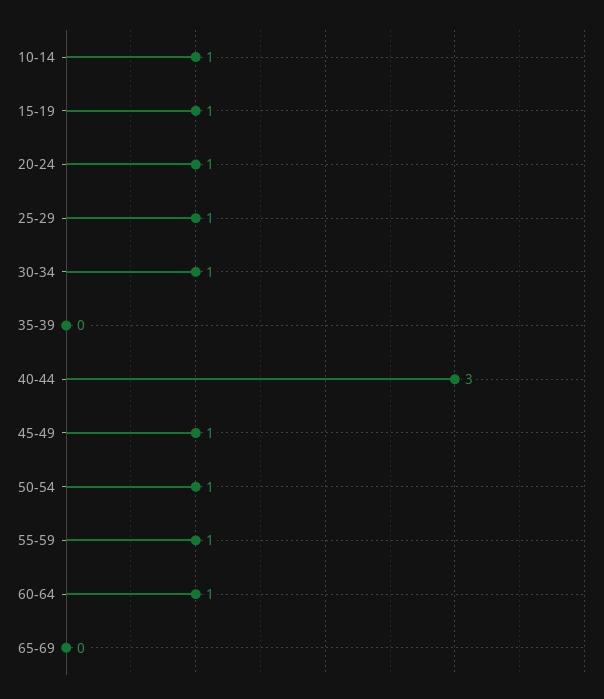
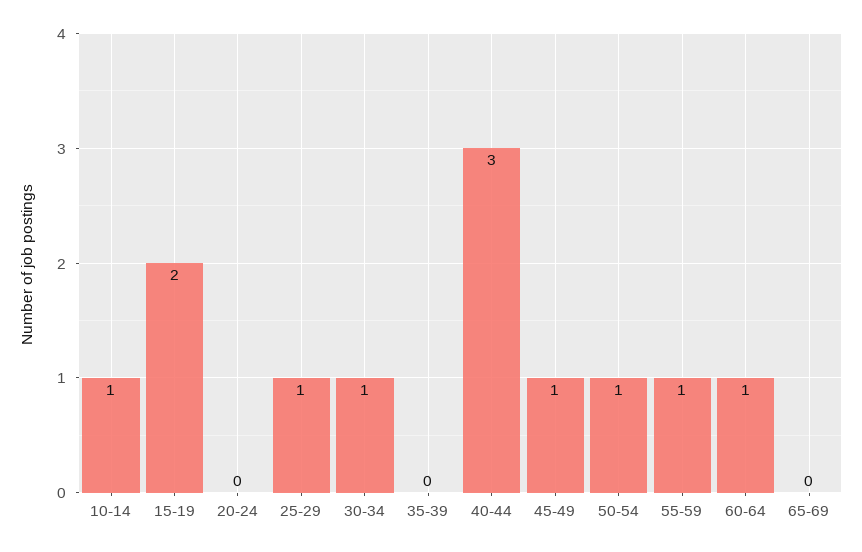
15-19: 1 -> 2
20-24: 1 -> 0

